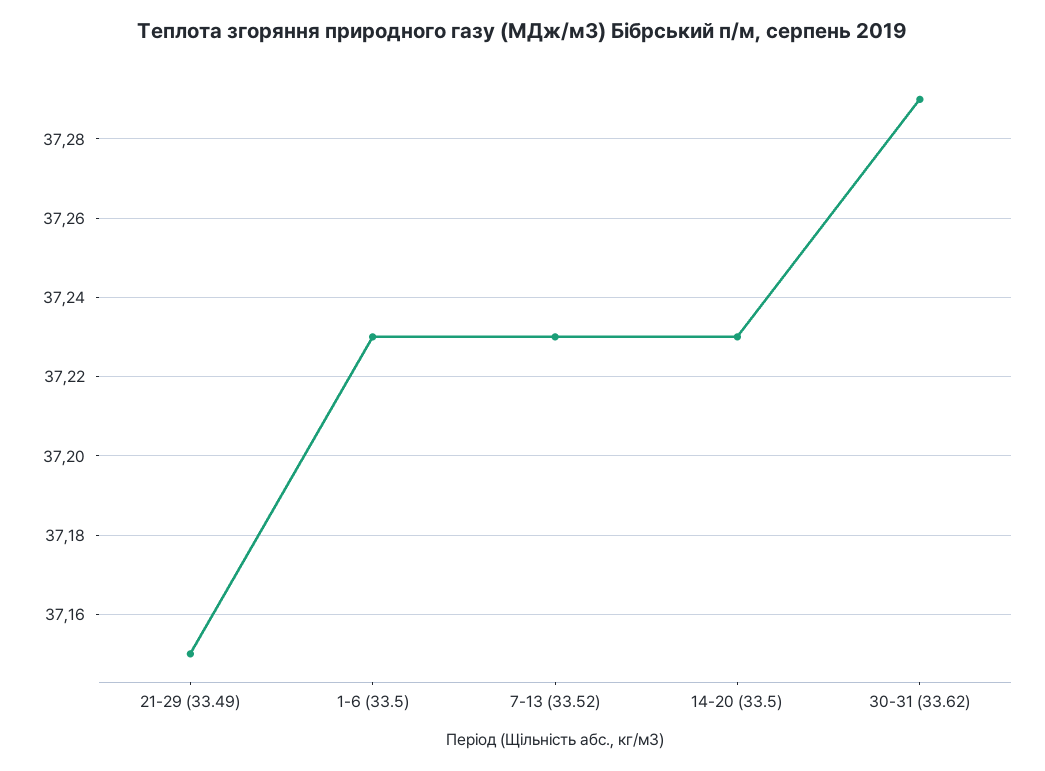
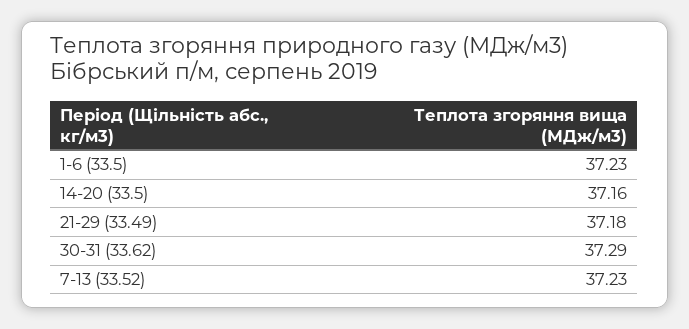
21-29 (33.49): 37.15 -> 37.18
14-20 (33.5): 37.23 -> 37.16

